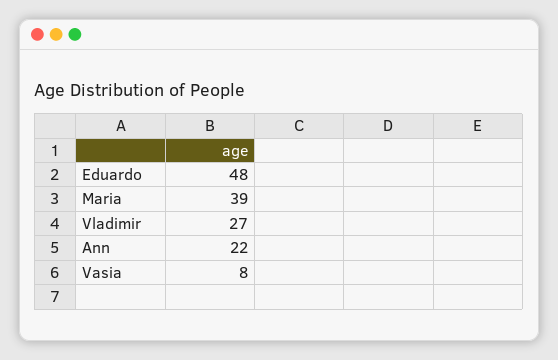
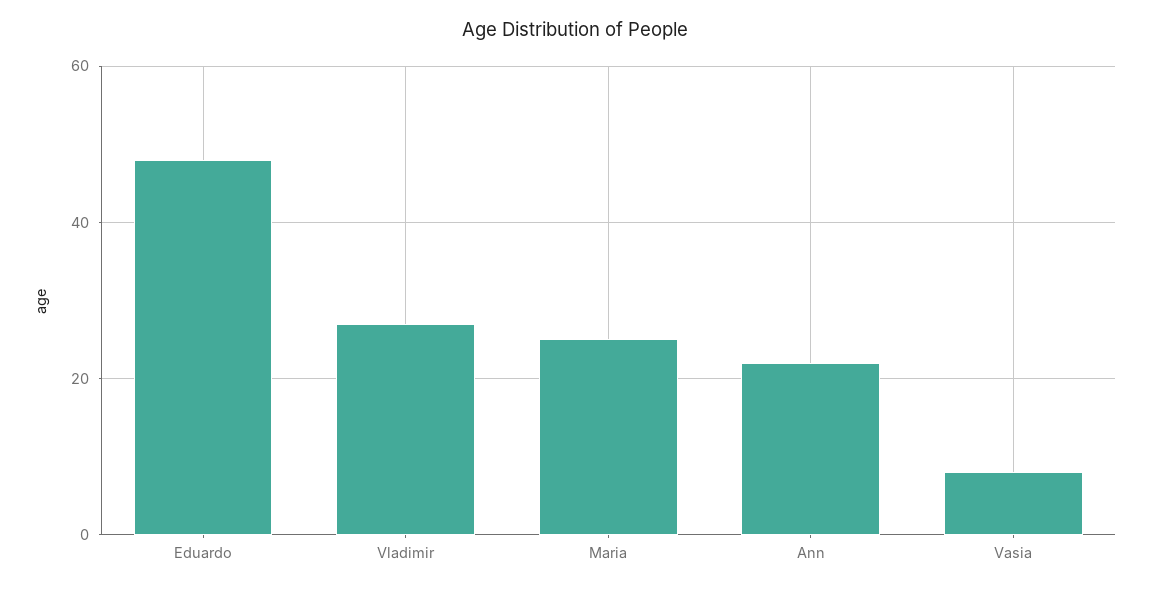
Maria: 39 -> 25

